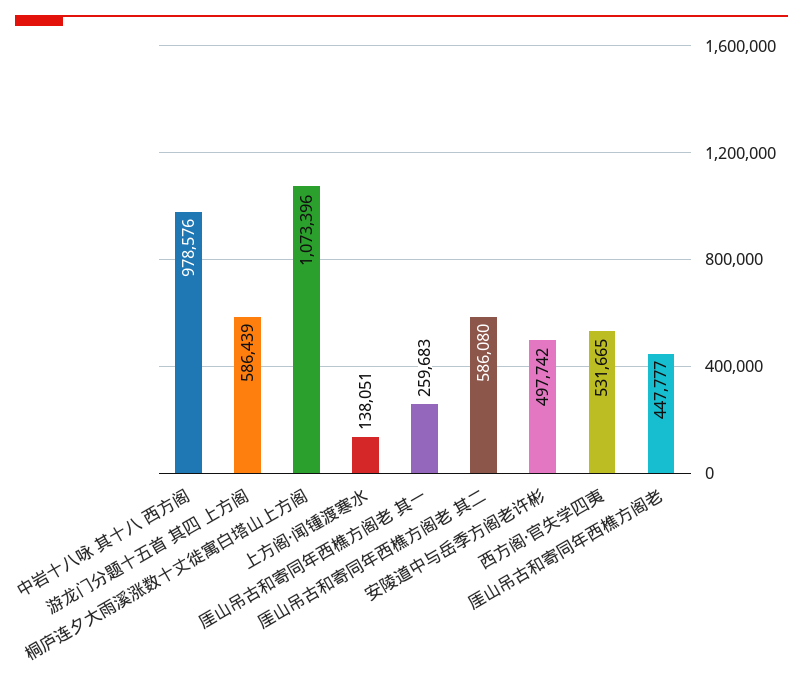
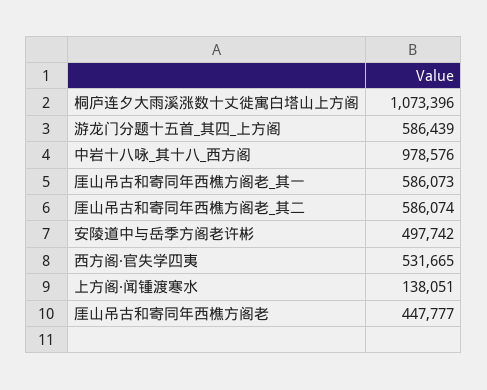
厓山吊古和寄同年西樵方阁老 其一: 259683 -> 586073
厓山吊古和寄同年西樵方阁老 其二: 586080 -> 586074

